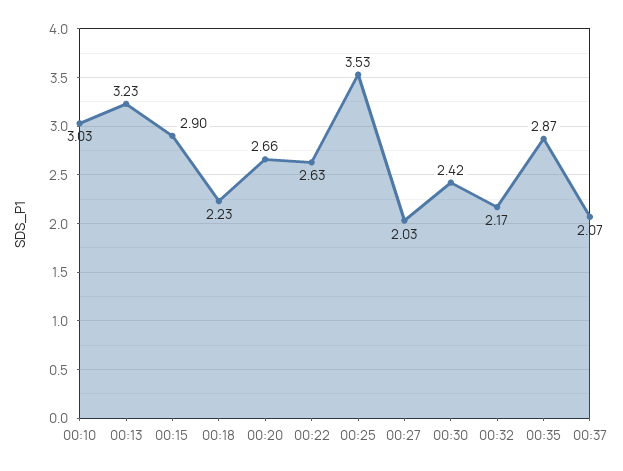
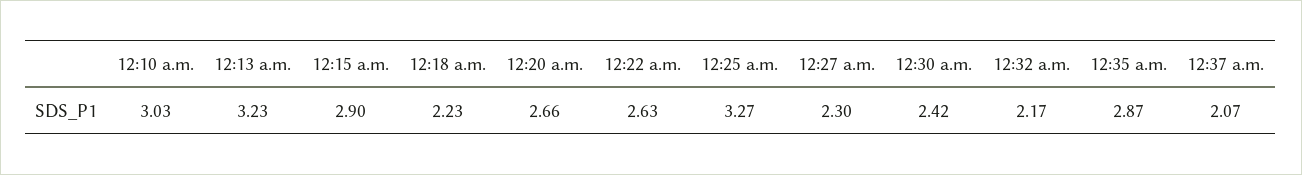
00:25: 3.53 -> 3.27
00:27: 2.03 -> 2.3

